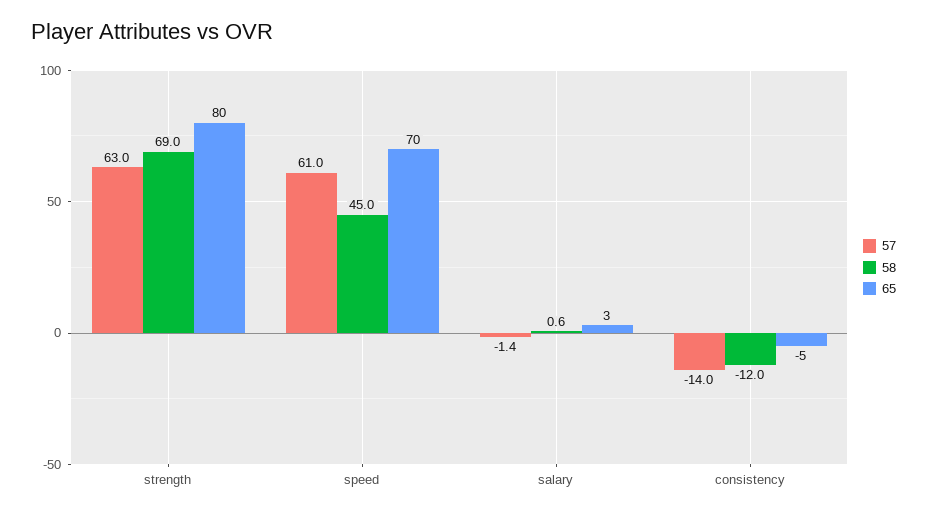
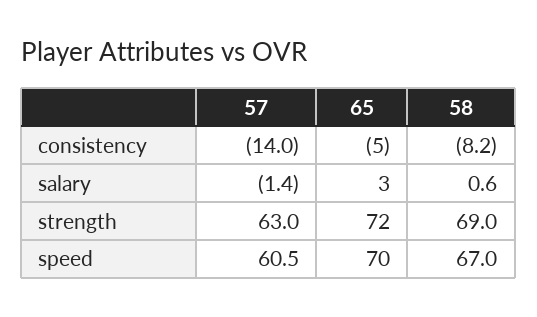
65, strength: 80 -> 72
57, speed: 61 -> 60.5
58, speed: 45 -> 67
58, consistency: -12 -> -8.2

